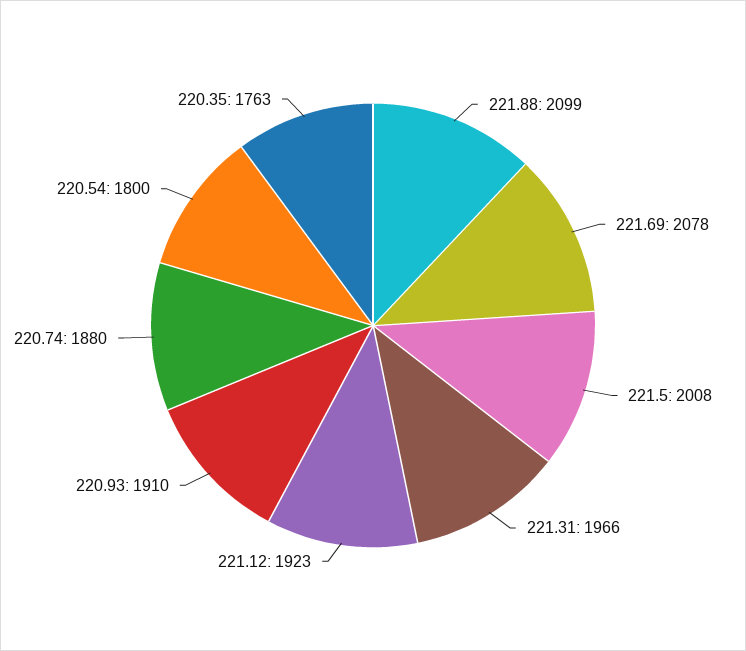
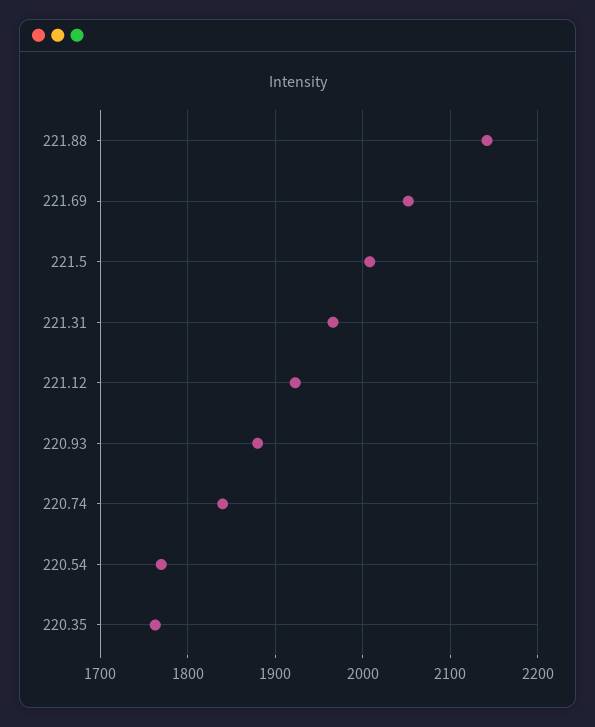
221.88: 2099 -> 2140
221.69: 2078 -> 2050
220.93: 1910 -> 1880
220.74: 1880 -> 1840
220.54: 1800 -> 1770

